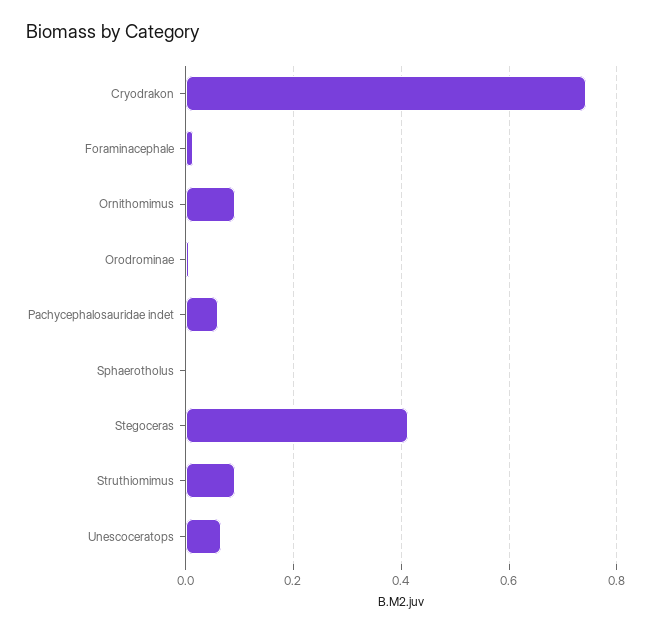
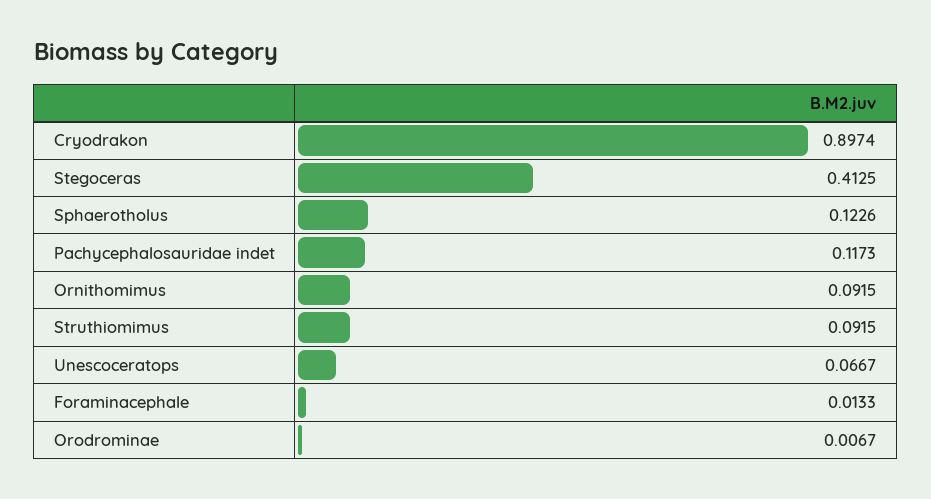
Cryodrakon: 0.74 -> 0.8974
Pachycephalosauridae indet: 0.06 -> 0.1173
Sphaerotholus: 0 -> 0.1226

